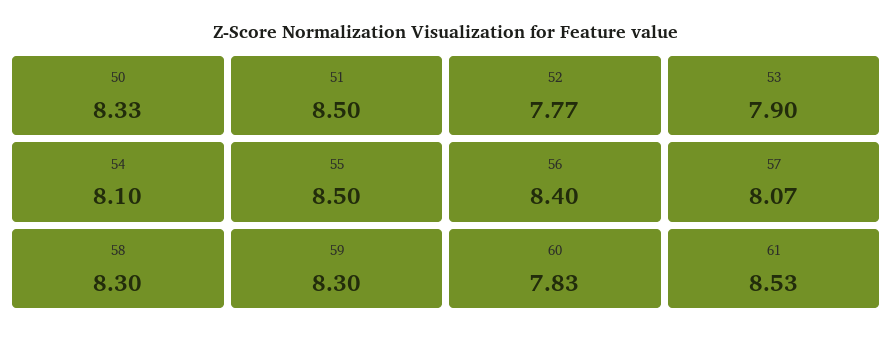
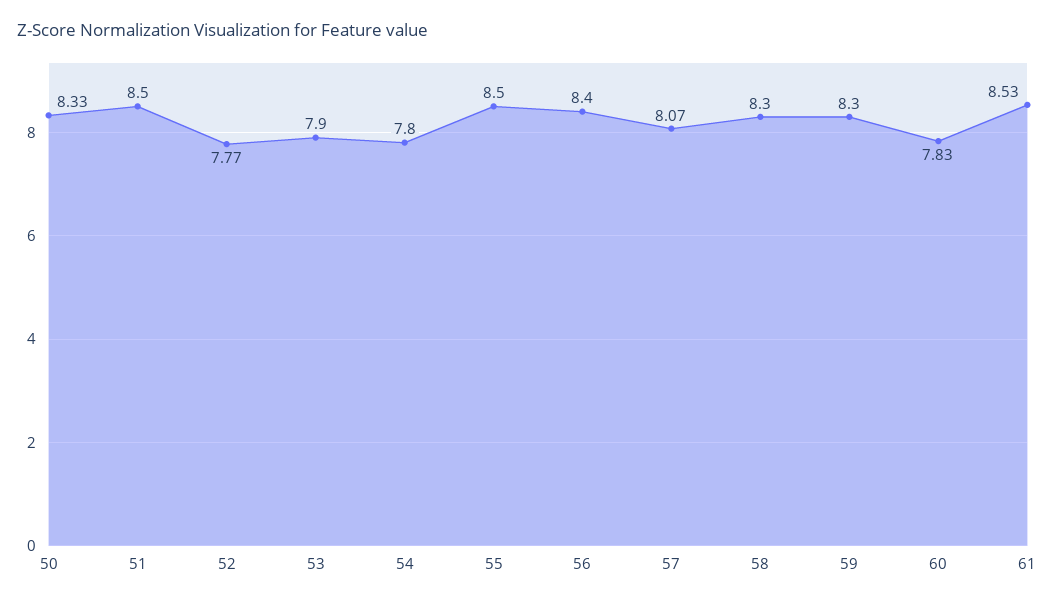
54: 8.1 -> 7.8

